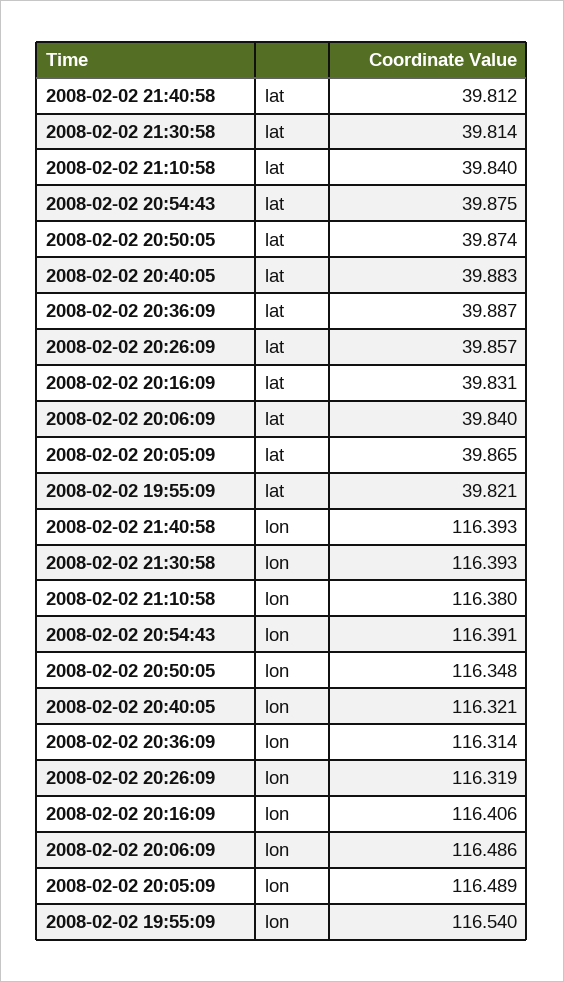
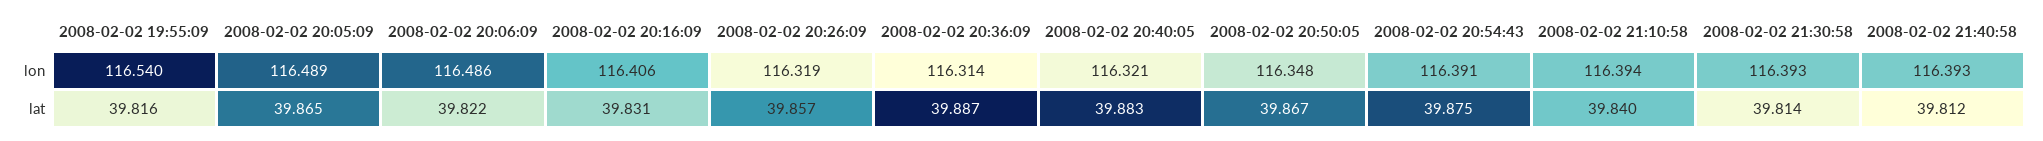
2008-02-02 20:50:05, lat: 39.874 -> 39.867
2008-02-02 20:06:09, lat: 39.84 -> 39.822
2008-02-02 19:55:09, lat: 39.821 -> 39.816
2008-02-02 21:10:58, lon: 116.38 -> 116.394

